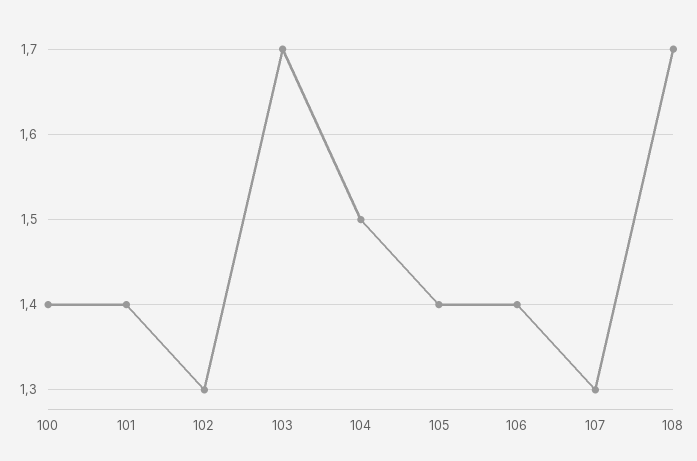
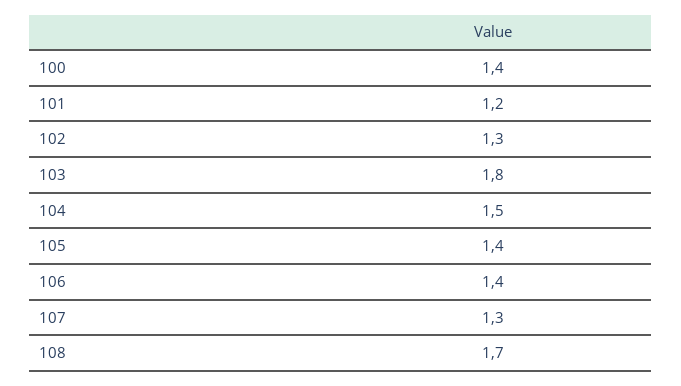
101: 1.4 -> 1.2
103: 1.7 -> 1.8

